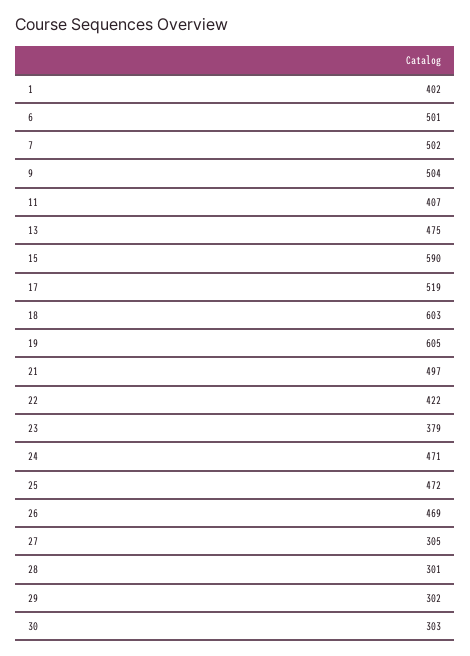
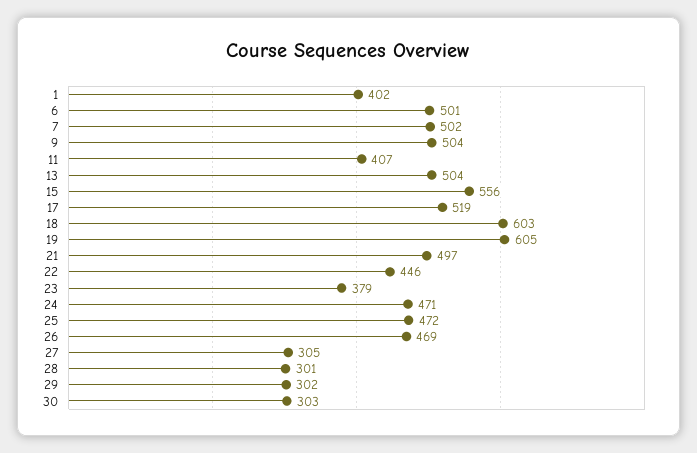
13: 475 -> 504
15: 590 -> 556
22: 422 -> 446

